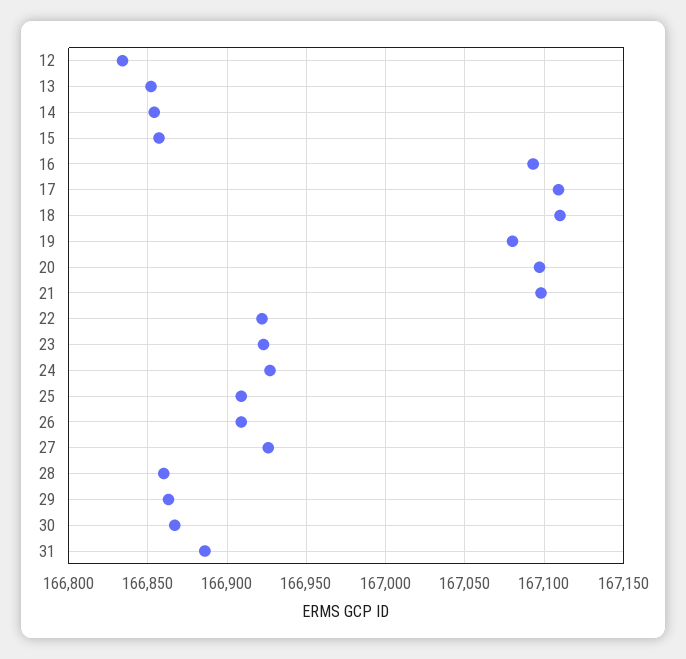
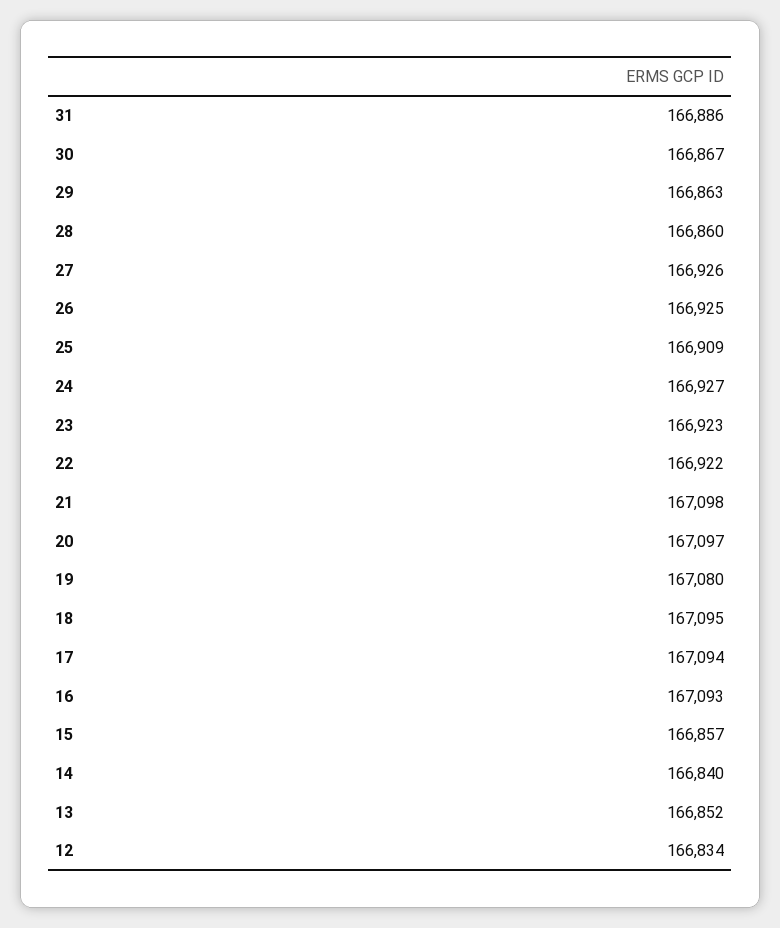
14: 166855 -> 166840
17: 167110 -> 167094
18: 167110 -> 167095
26: 166910 -> 166925

